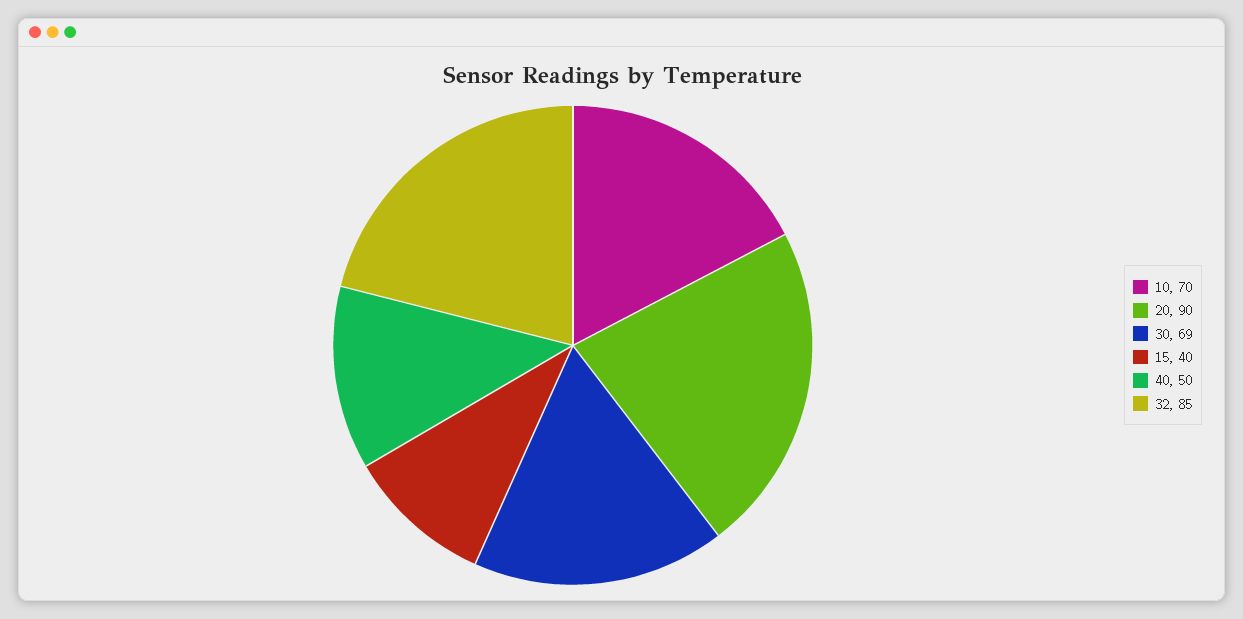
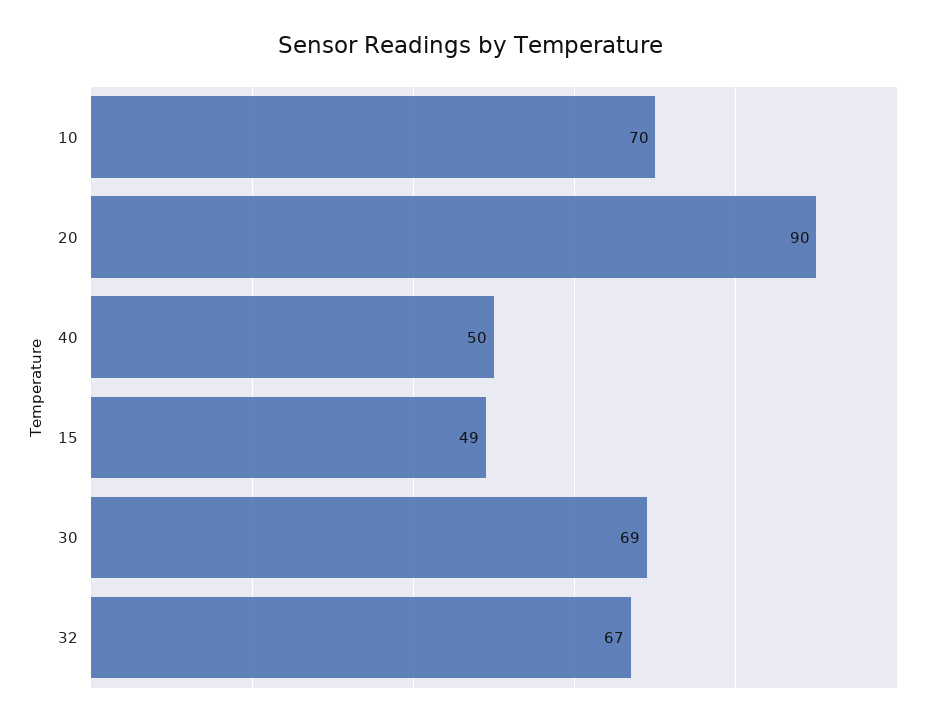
15: 40 -> 49
32: 85 -> 67

